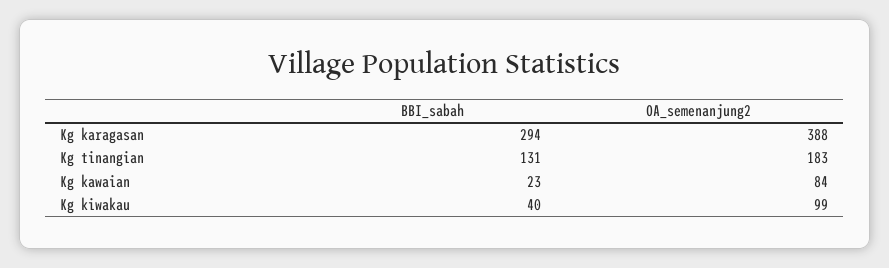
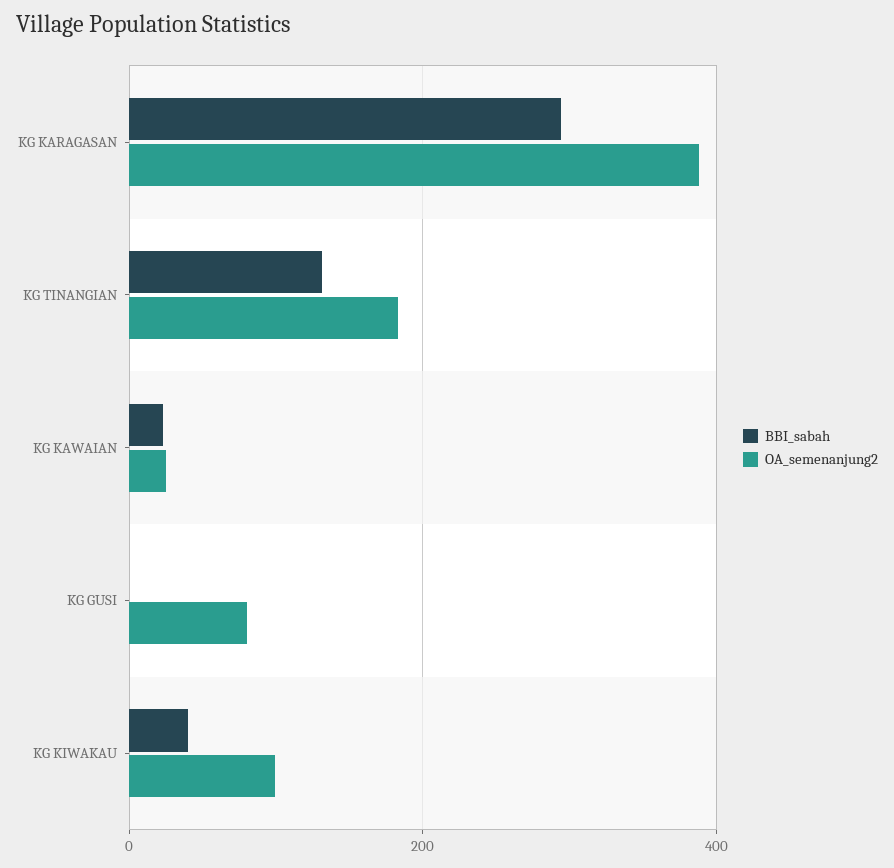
OA_semenanjung2, Kg kawaian: 84 -> 20
BBI_sabah, KG GUSI: none -> 0
OA_semenanjung2, KG GUSI: none -> 80

